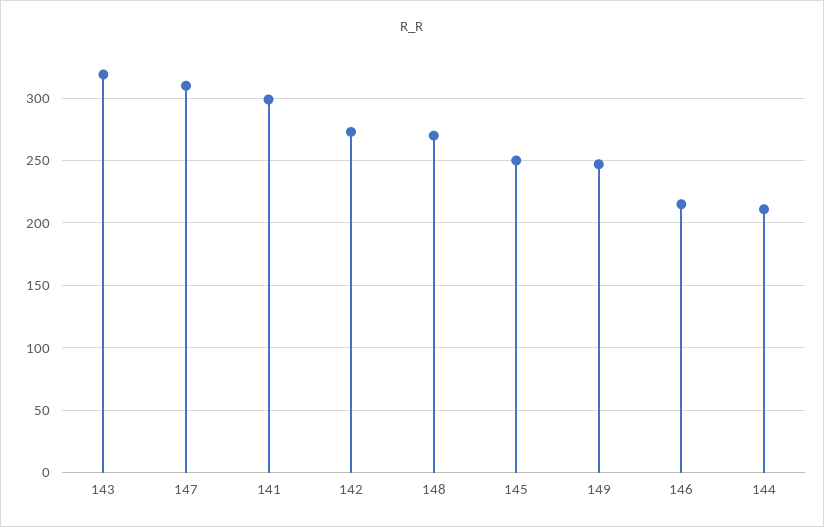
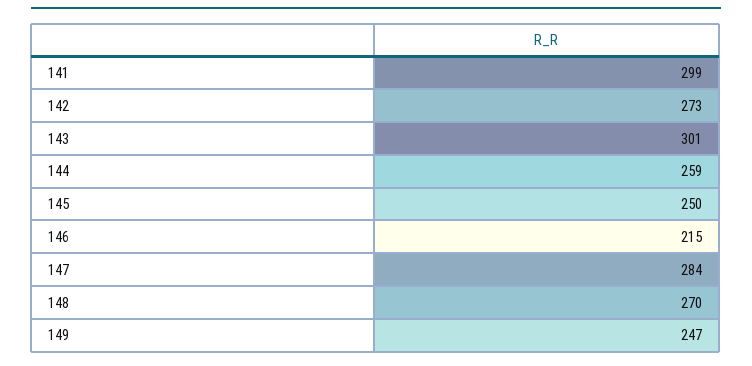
143: 320 -> 301
147: 310 -> 284
144: 210 -> 259

